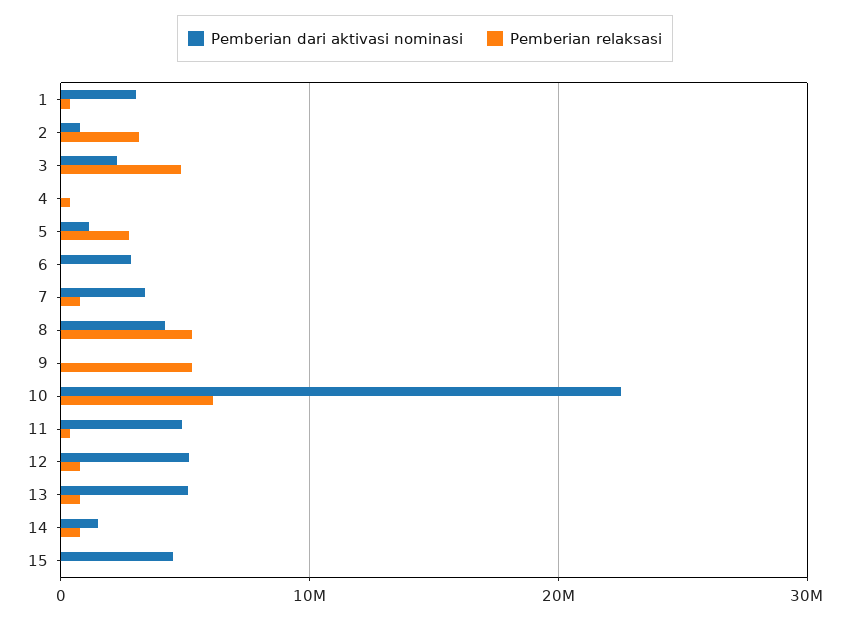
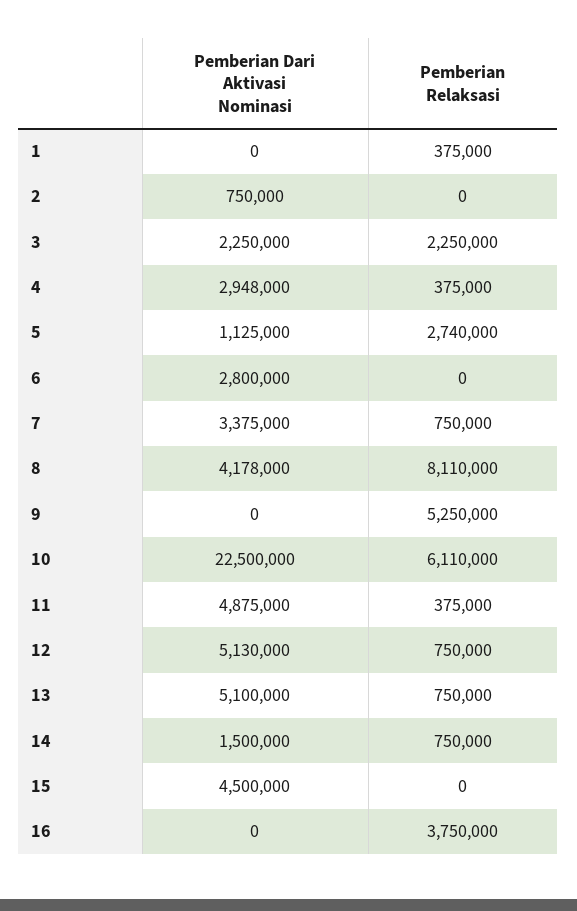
Pemberian dari aktivasi nominasi, 1: 3000000 -> 0
Pemberian relaksasi, 2: 3000000 -> 0
Pemberian relaksasi, 3: 5000000 -> 2250000
Pemberian dari aktivasi nominasi, 4: 0 -> 2948000
Pemberian relaksasi, 8: 5000000 -> 8110000
Pemberian dari aktivasi nominasi, 16: none -> 0
Pemberian relaksasi, 16: none -> 3750000

